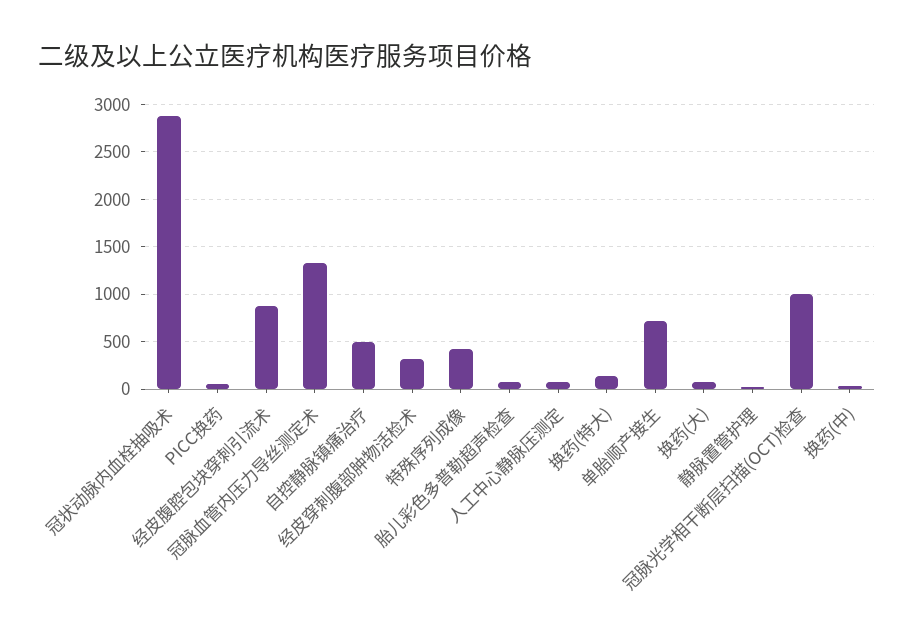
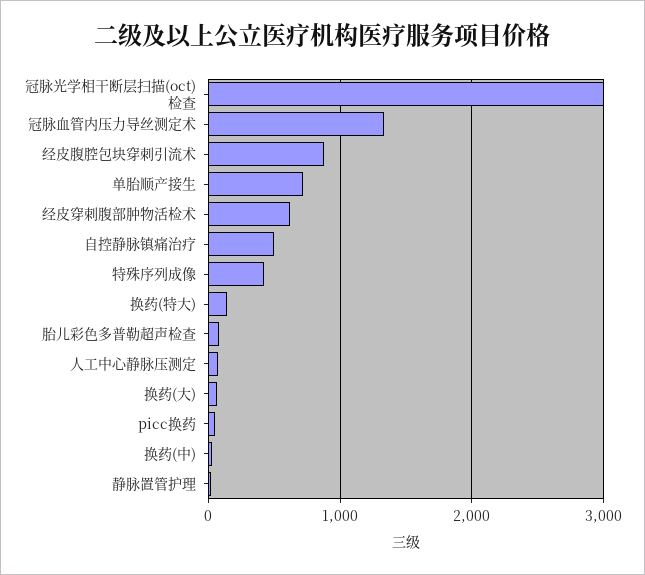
冠状动脉内血栓抽吸术: 2900 -> none
经皮穿刺腹部肿物活检术: 300 -> 600
冠脉光学相干断层扫描(OCT)检查: 1000 -> 3000

